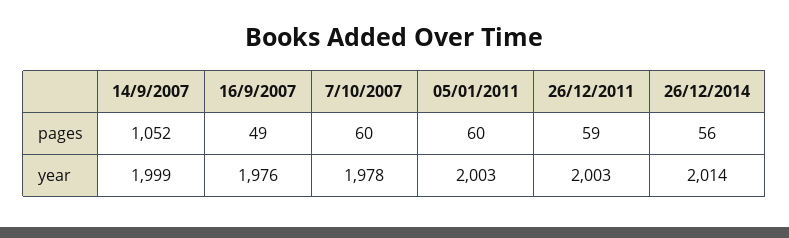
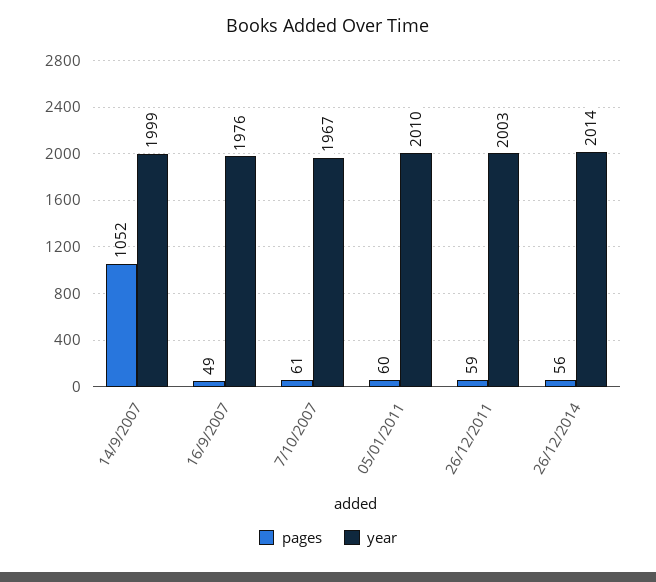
pages, 7/10/2007: 60 -> 61
year, 7/10/2007: 1978 -> 1967
year, 05/01/2011: 2003 -> 2010

